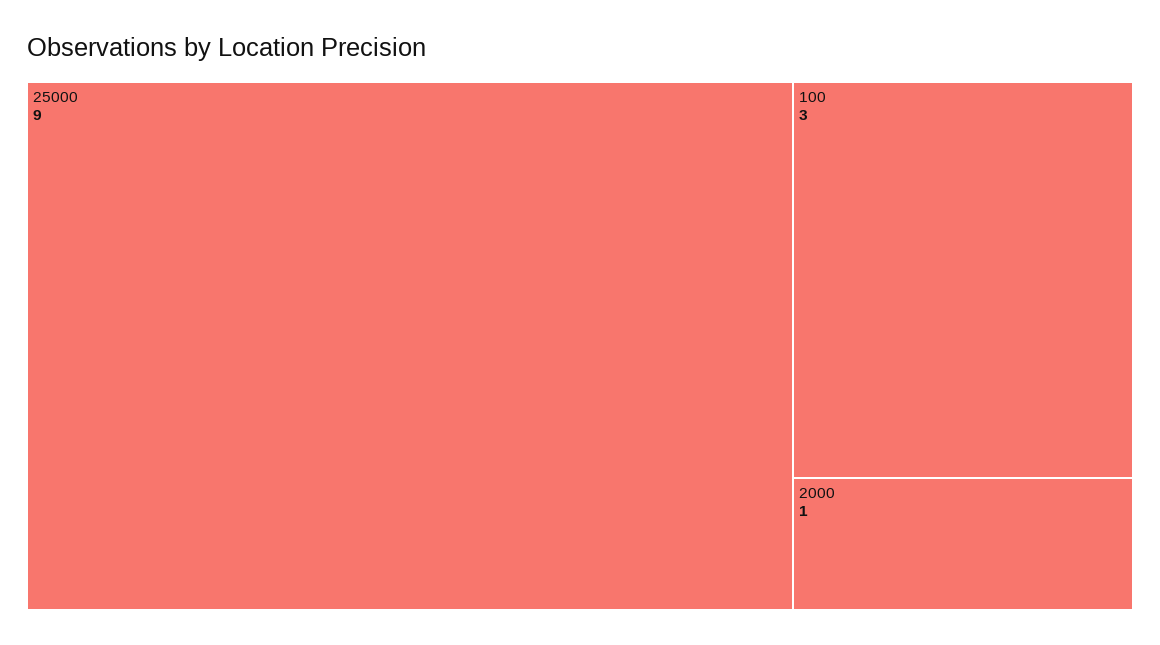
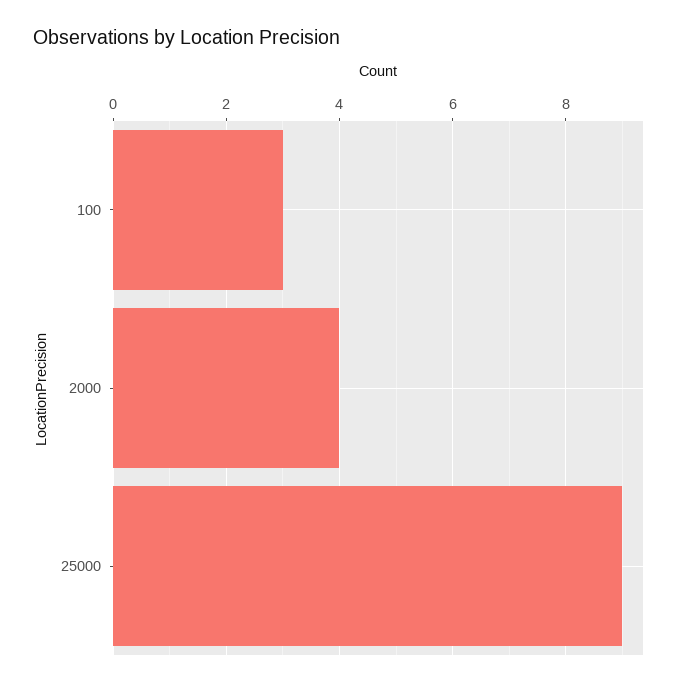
2000: 1 -> 4

